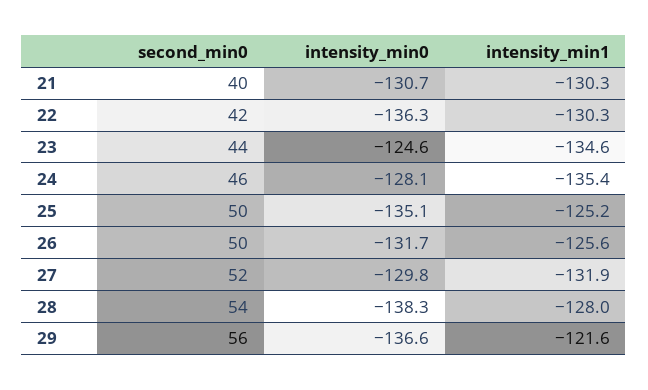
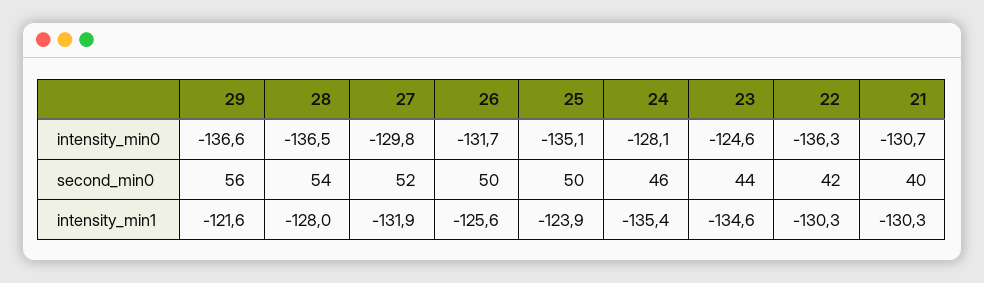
intensity_min1, 25: -125.2 -> -123.9
intensity_min0, 28: -138.3 -> -136.5

